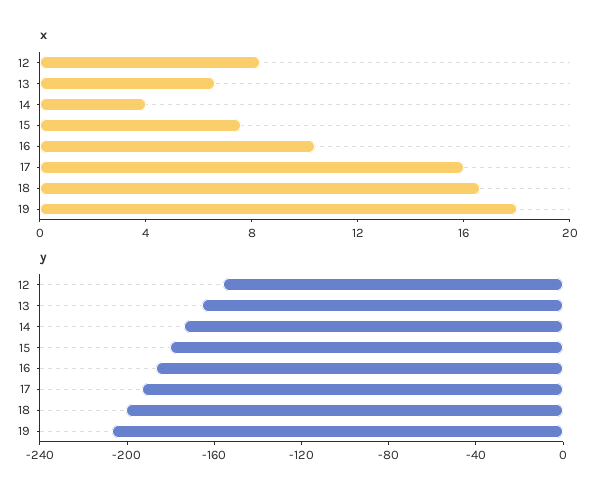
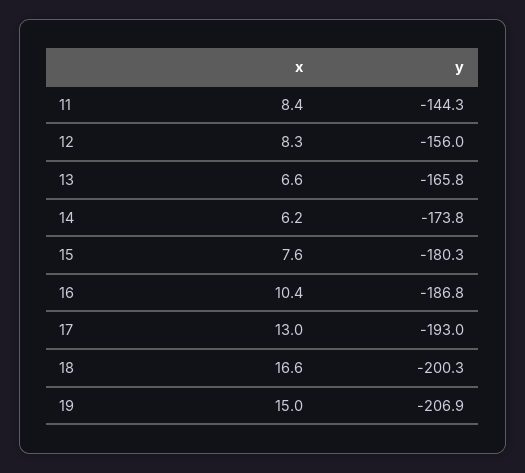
x, 14: 4 -> 6.2
x, 17: 16 -> 13
x, 19: 18 -> 15
x, 11: none -> 8.4
y, 11: none -> -144.3

